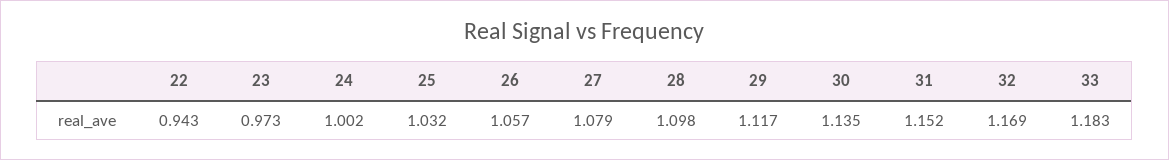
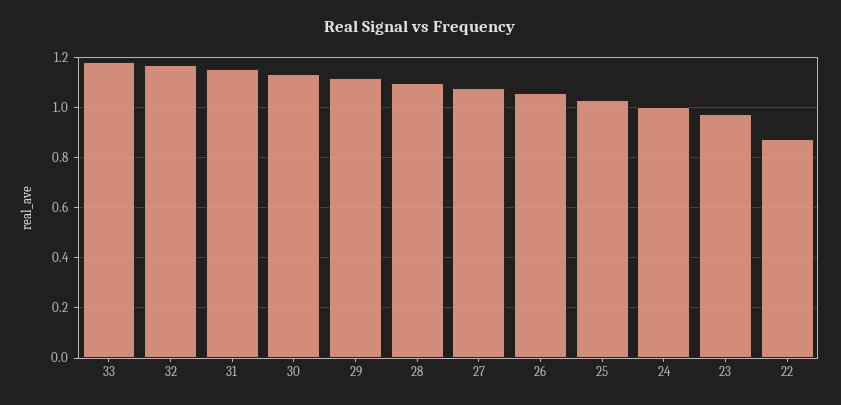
22: 0.943 -> 0.875

